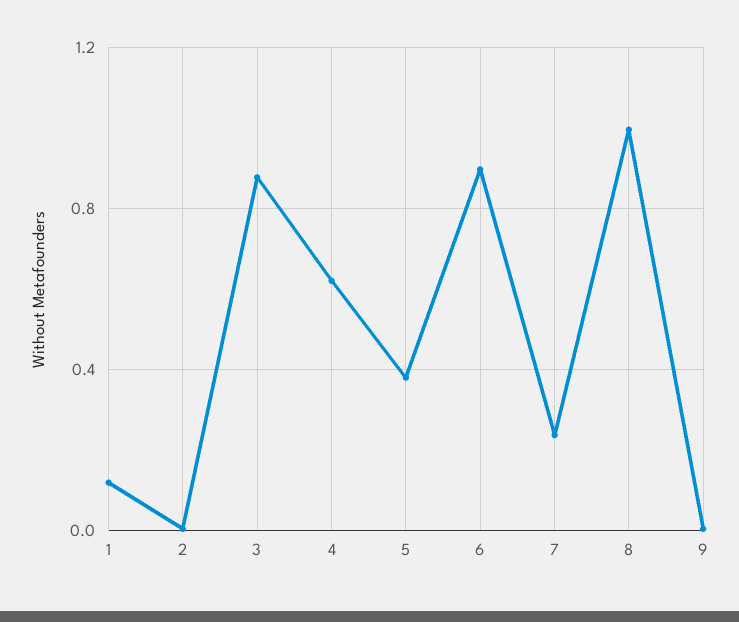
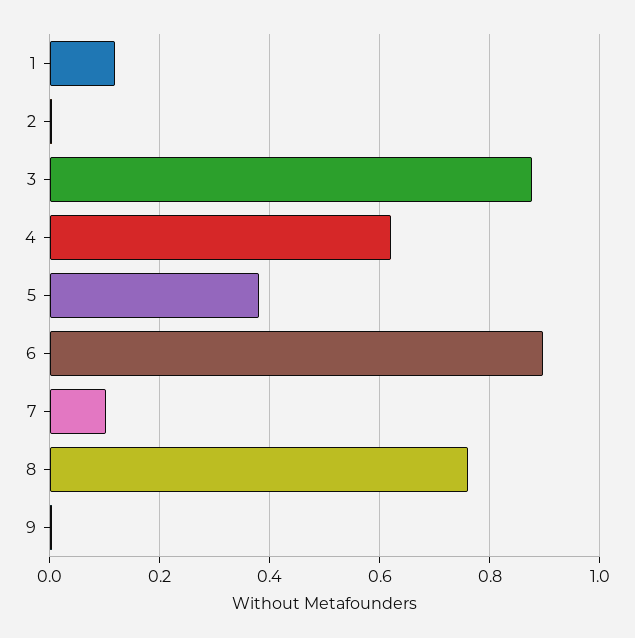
7: 0.25 -> 0.1
8: 1 -> 0.76

